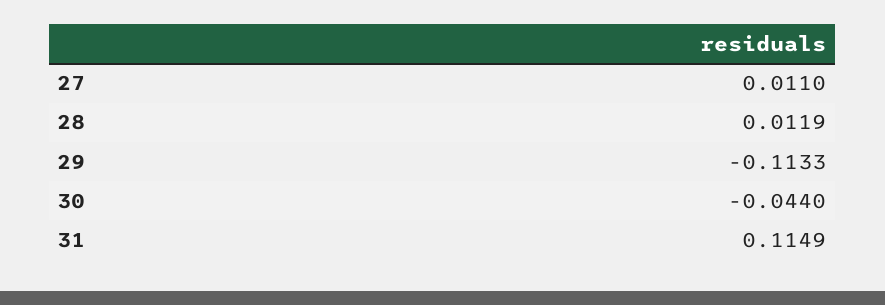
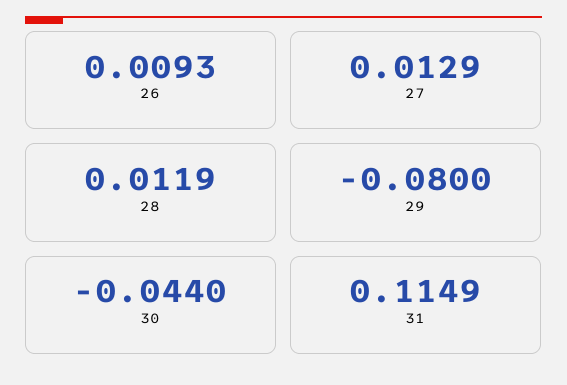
27: 0.011 -> 0.0129
29: -0.1133 -> -0.08
26: none -> 0.0093

